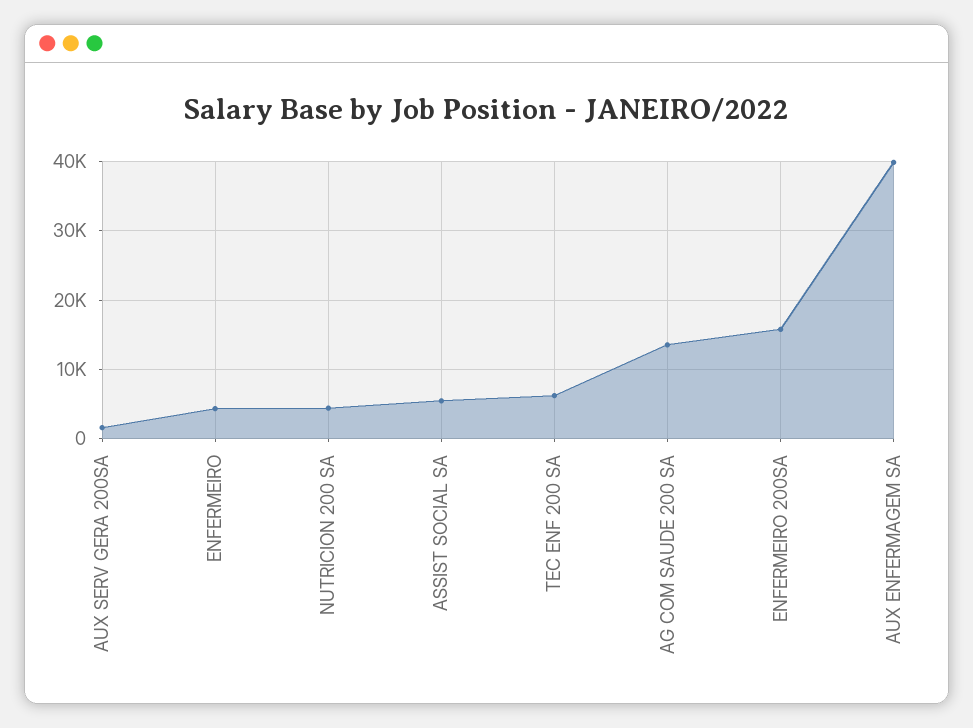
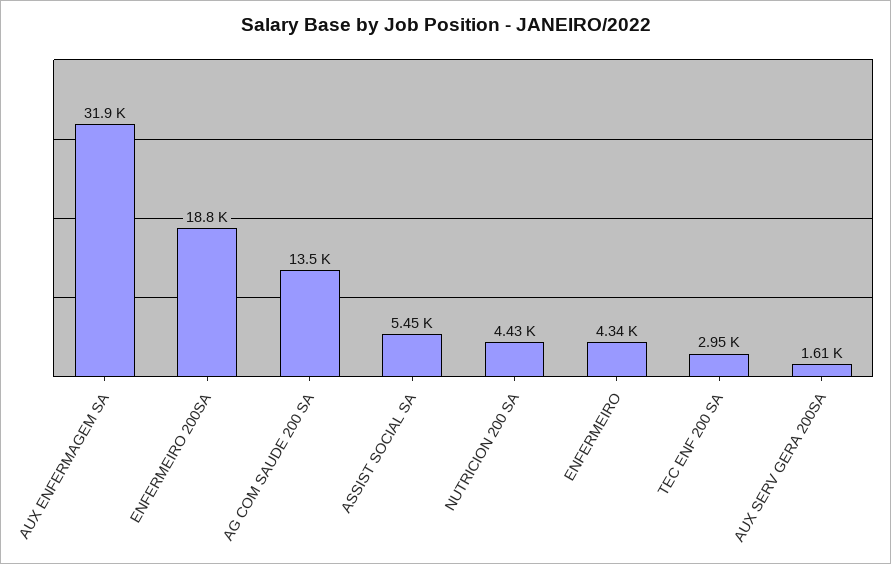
TEC ENF 200 SA: 6000 -> 2950
ENFERMEIRO 200SA: 16000 -> 18800
AUX ENFERMAGEM SA: 40000 -> 31900

